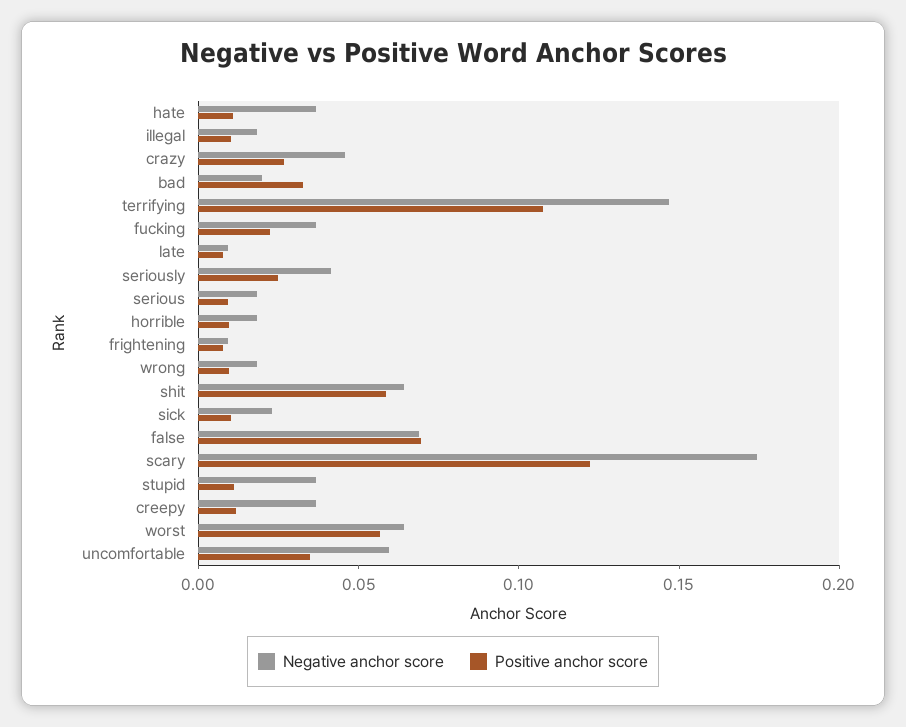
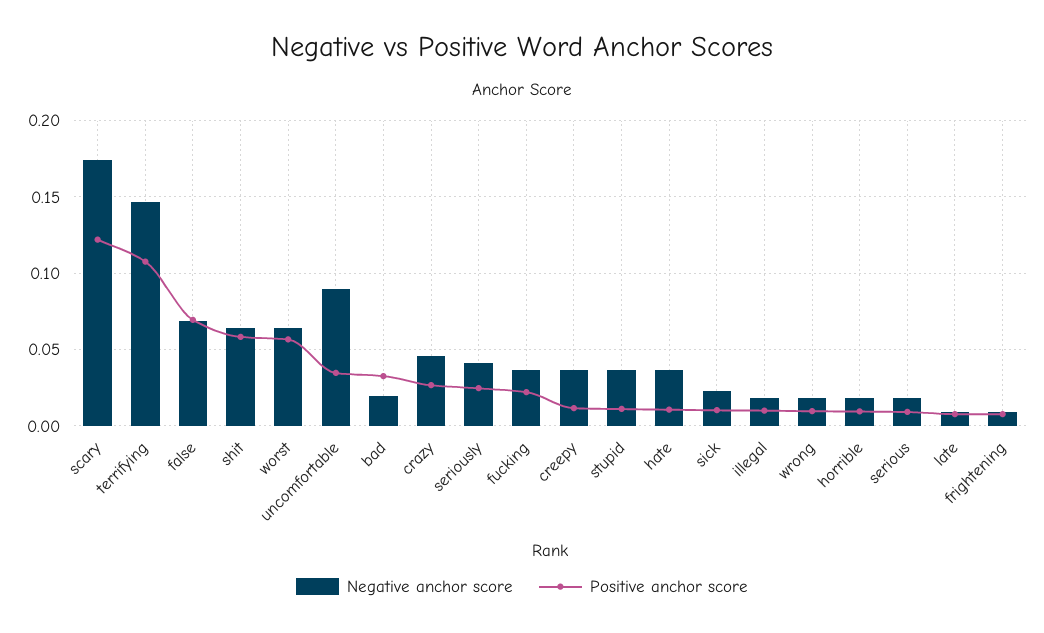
Negative anchor score, uncomfortable: 0.06 -> 0.09

